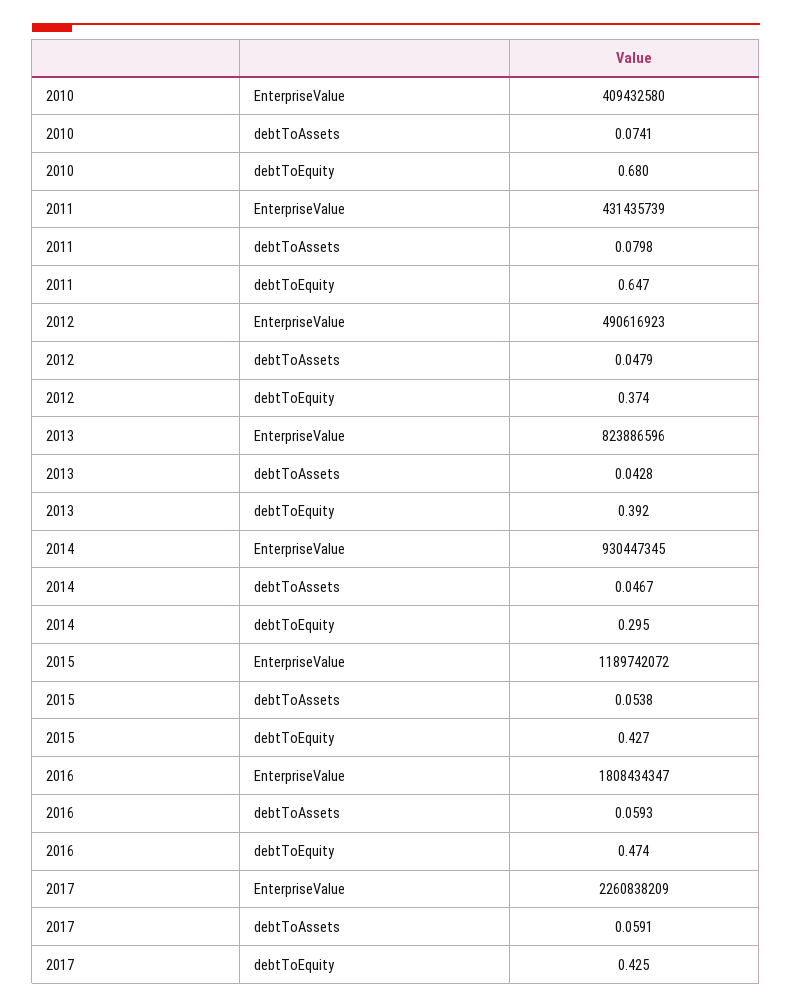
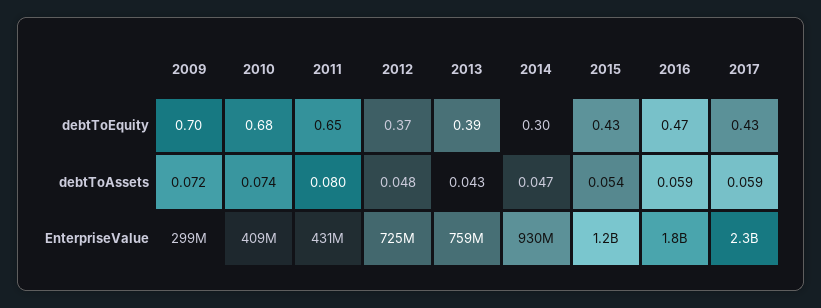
2012, EnterpriseValue: 490616923 -> 725000000
2013, EnterpriseValue: 823886596 -> 759000000
2009, debtToEquity: none -> 0.7
2009, debtToAssets: none -> 0.072
2009, EnterpriseValue: none -> 299000000

